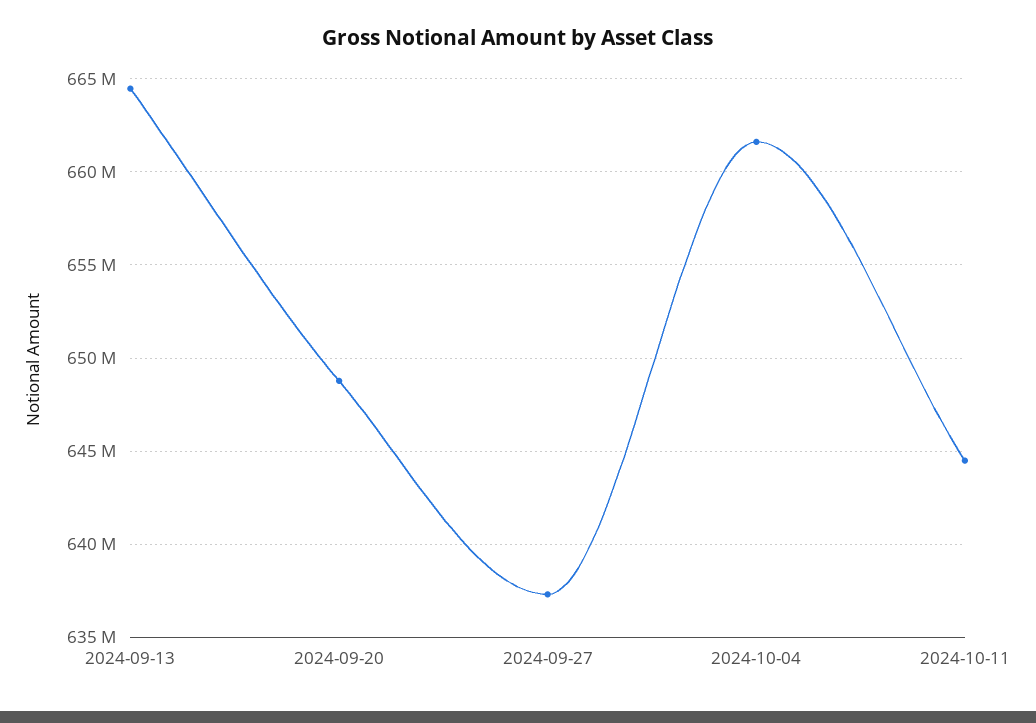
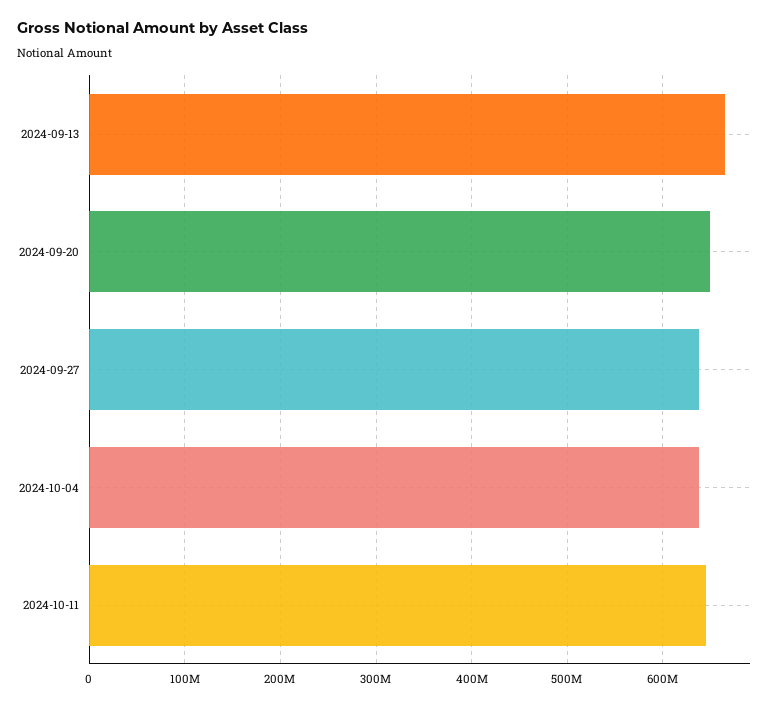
2024-10-04: 661500000 -> 640000000

